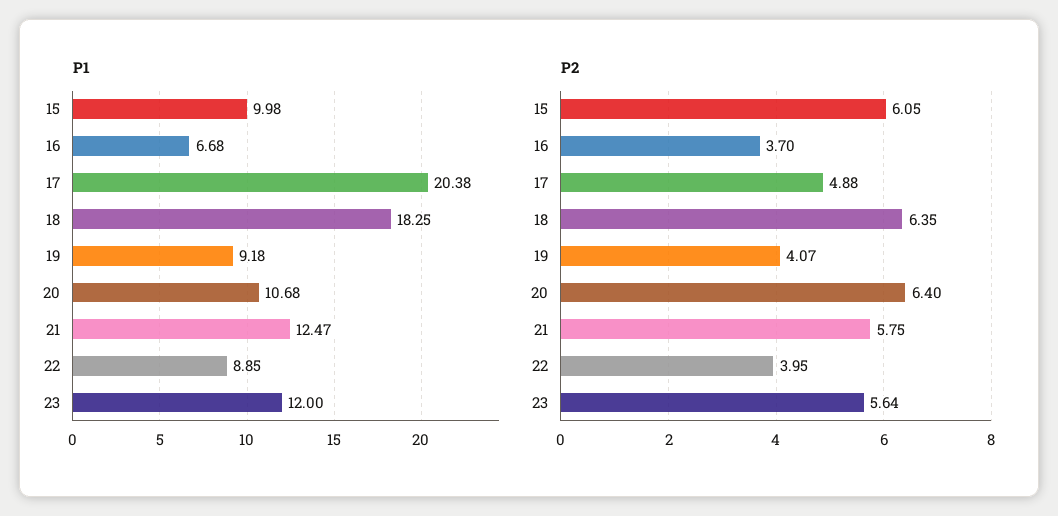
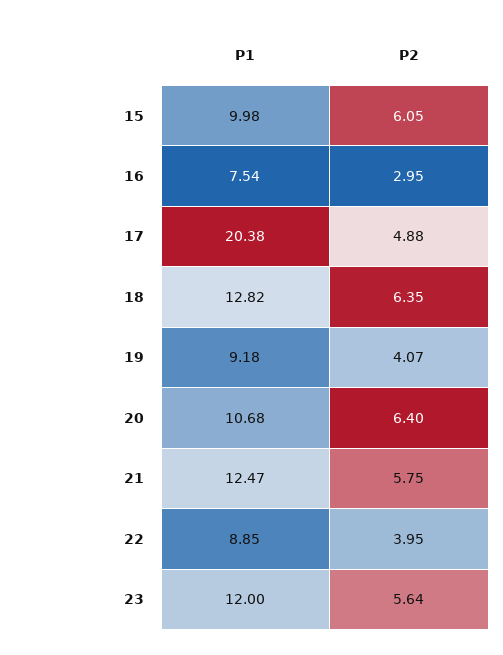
P1, 16: 6.68 -> 7.54
P1, 18: 18.25 -> 12.82
P2, 16: 3.7 -> 2.95

